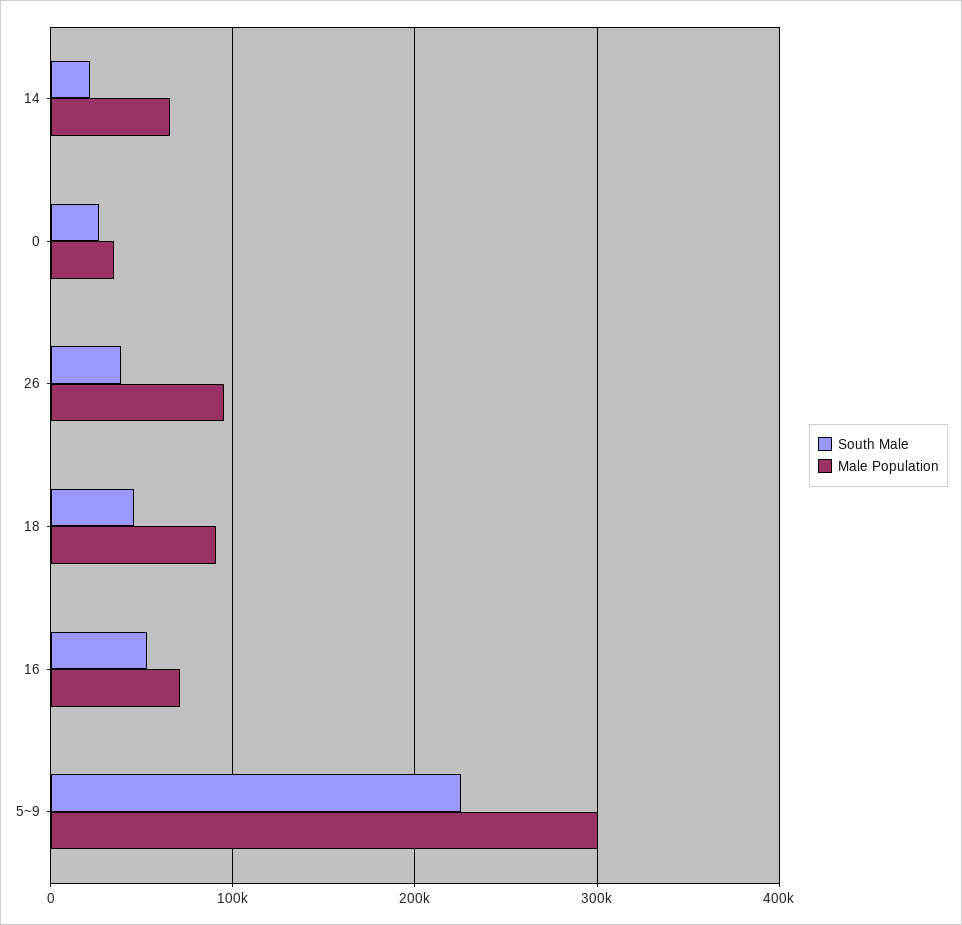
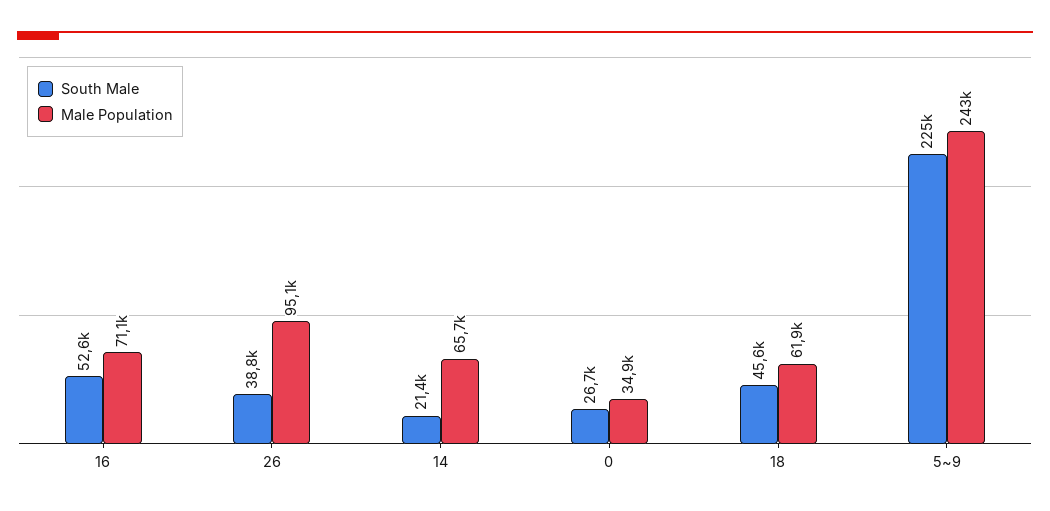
Male Population, 18: 90000 -> 61900
Male Population, 5~9: 300000 -> 243000

